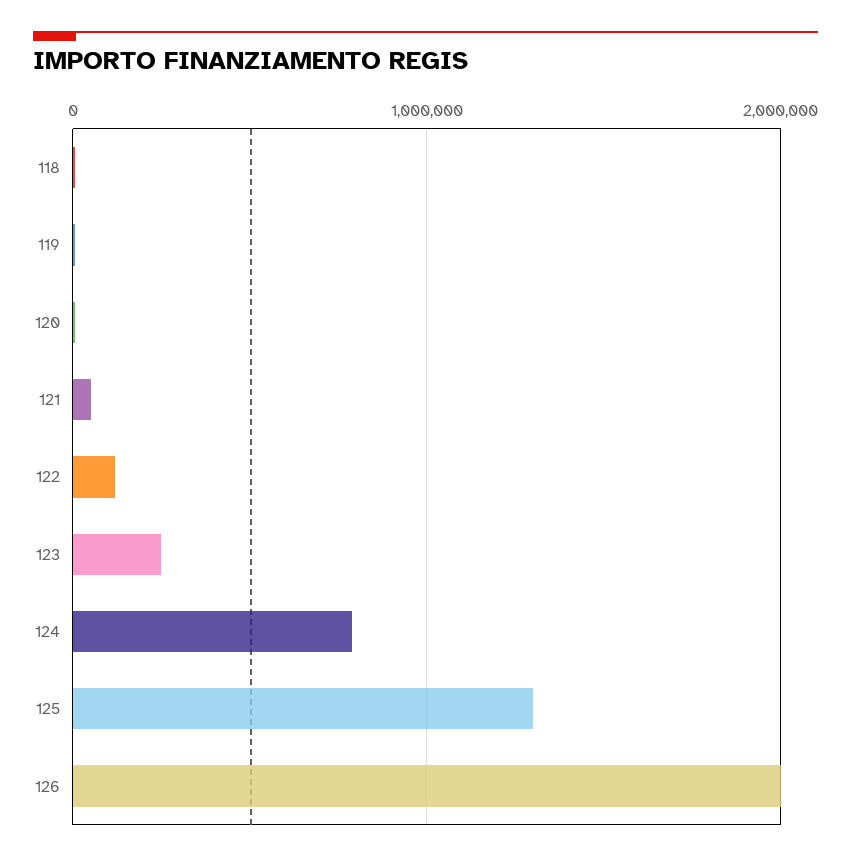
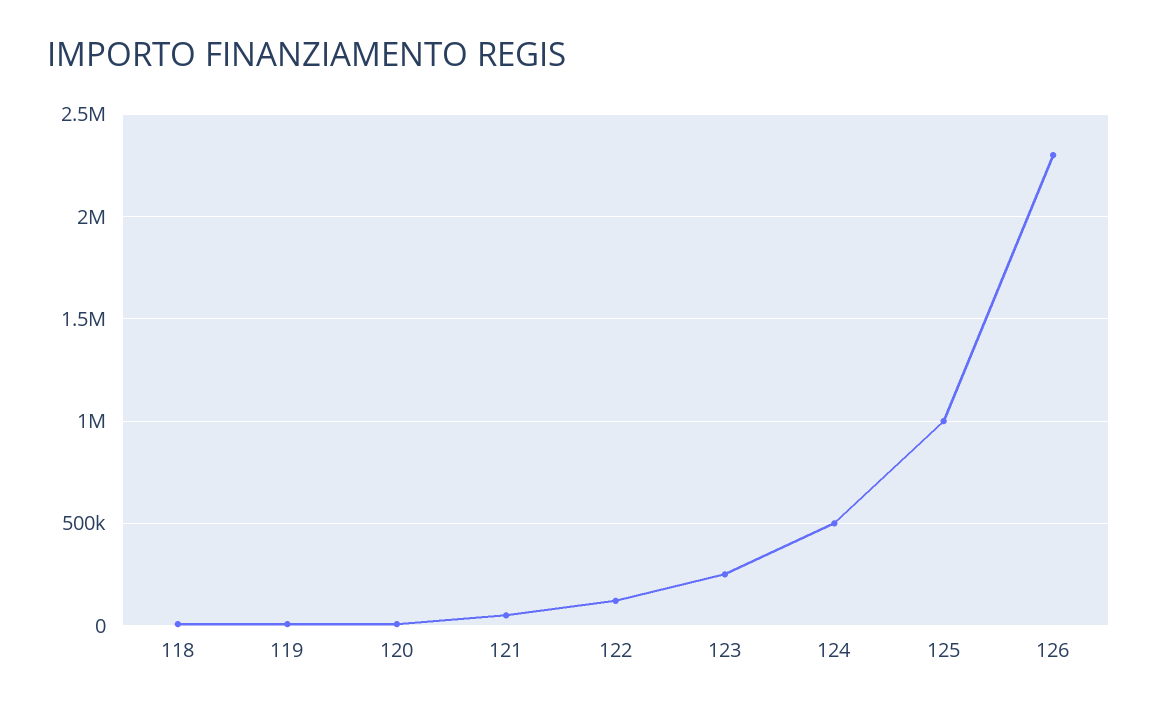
124: 800000 -> 500000
125: 1300000 -> 1000000
126: 2000000 -> 2300000

